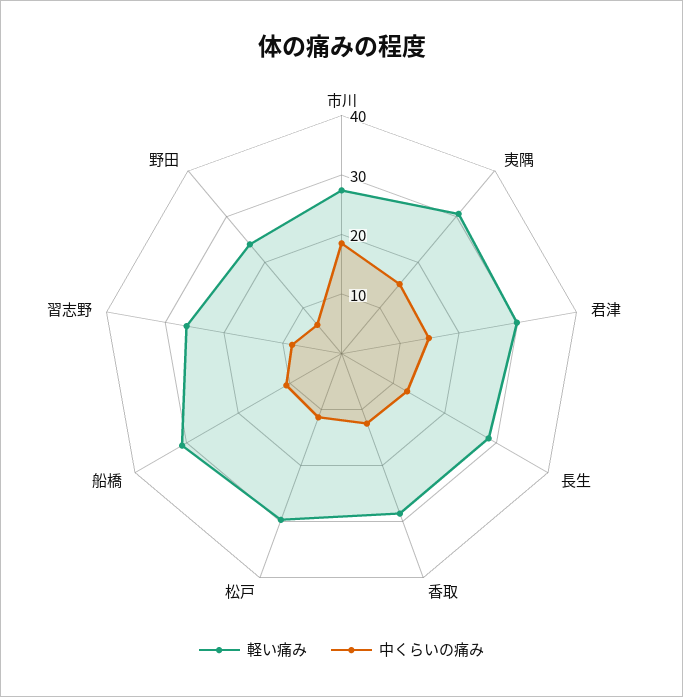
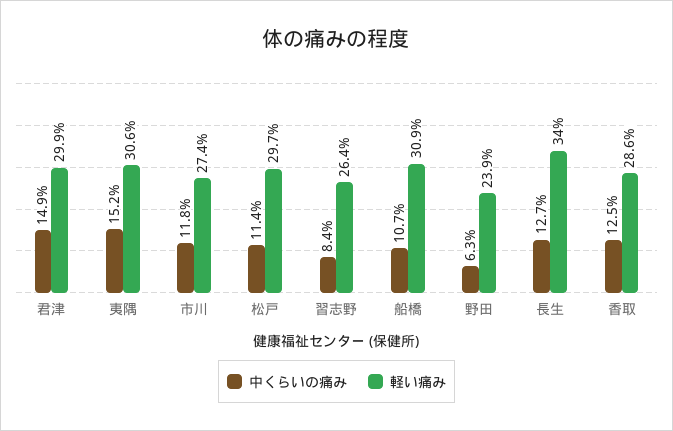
中くらいの痛み, 市川: 18 -> 11.8
軽い痛み, 長生: 28 -> 34

